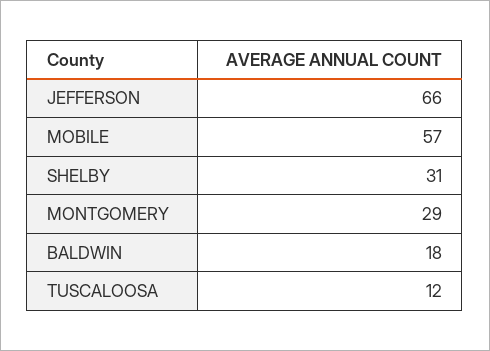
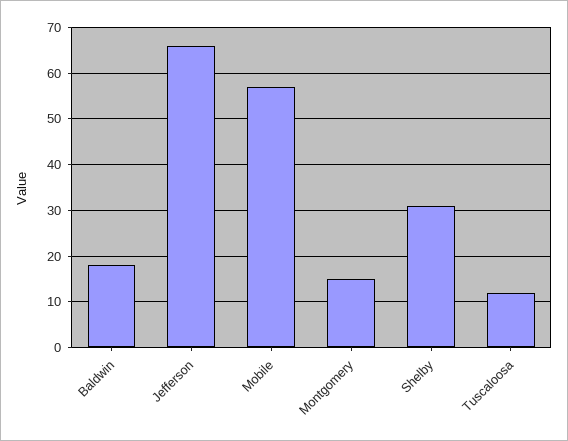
MONTGOMERY: 29 -> 15

